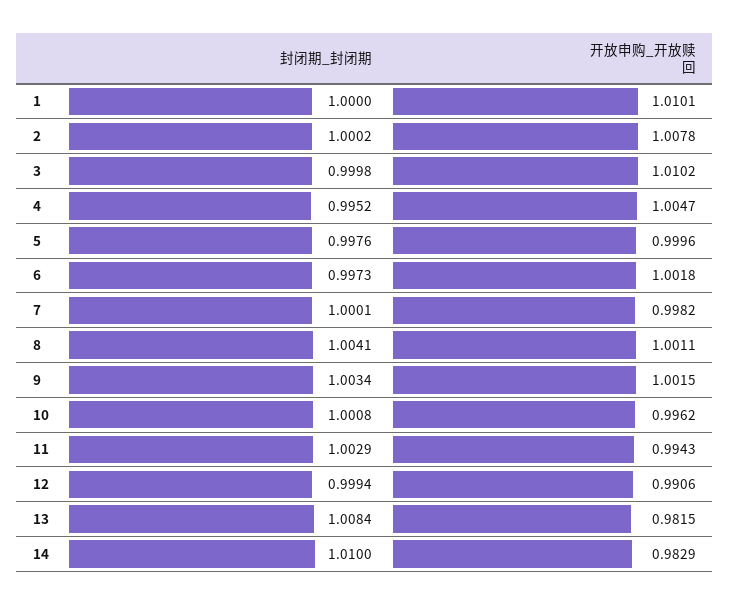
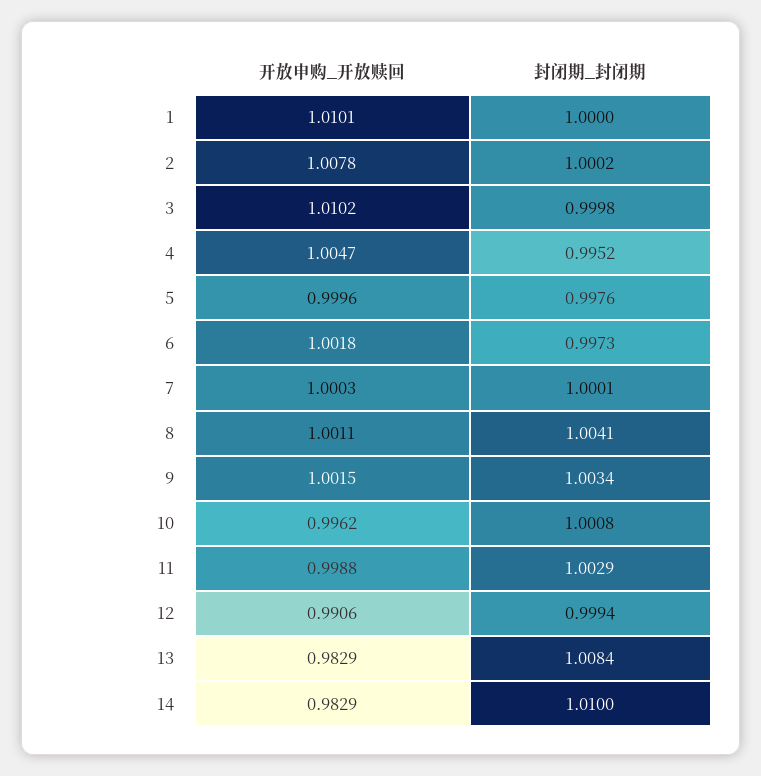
开放申购_开放赎回, 7: 0.9982 -> 1.0003
开放申购_开放赎回, 11: 0.9943 -> 0.9988
开放申购_开放赎回, 13: 0.9815 -> 0.9829

